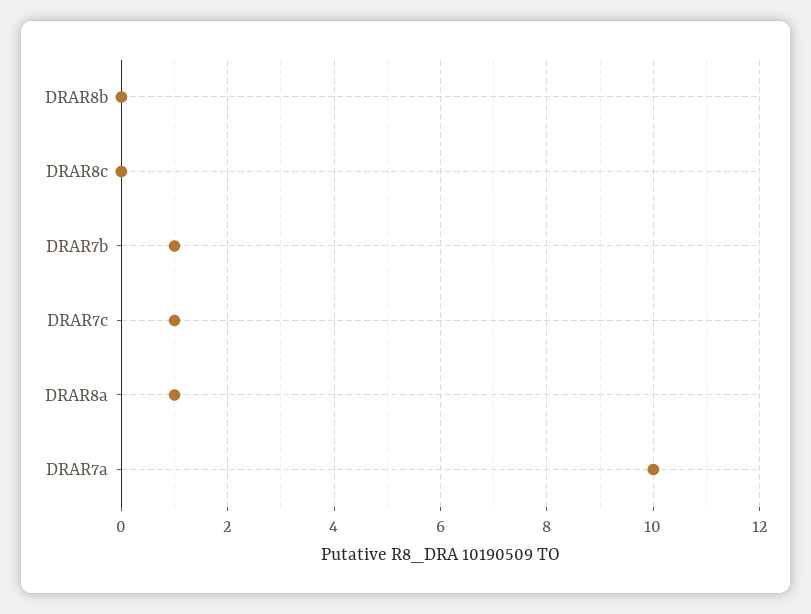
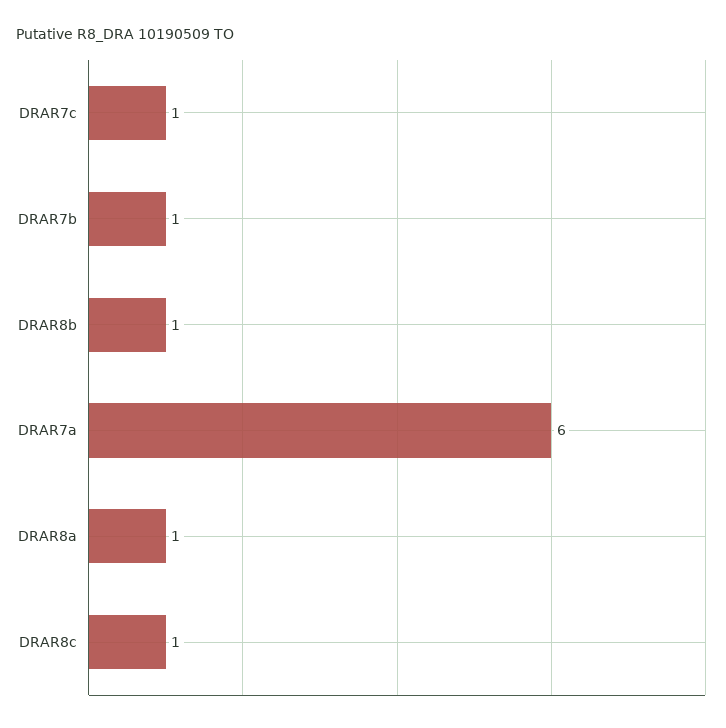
DRAR8b: 0 -> 1
DRAR8c: 0 -> 1
DRAR7a: 10 -> 6

